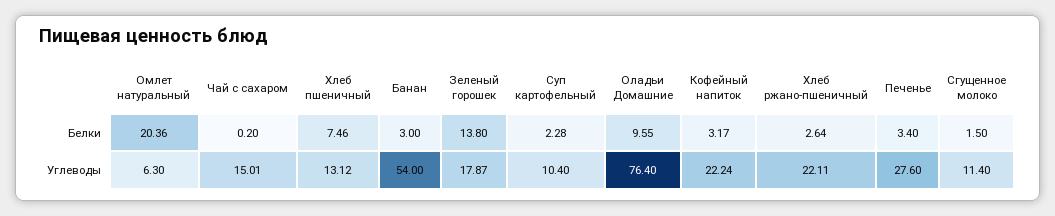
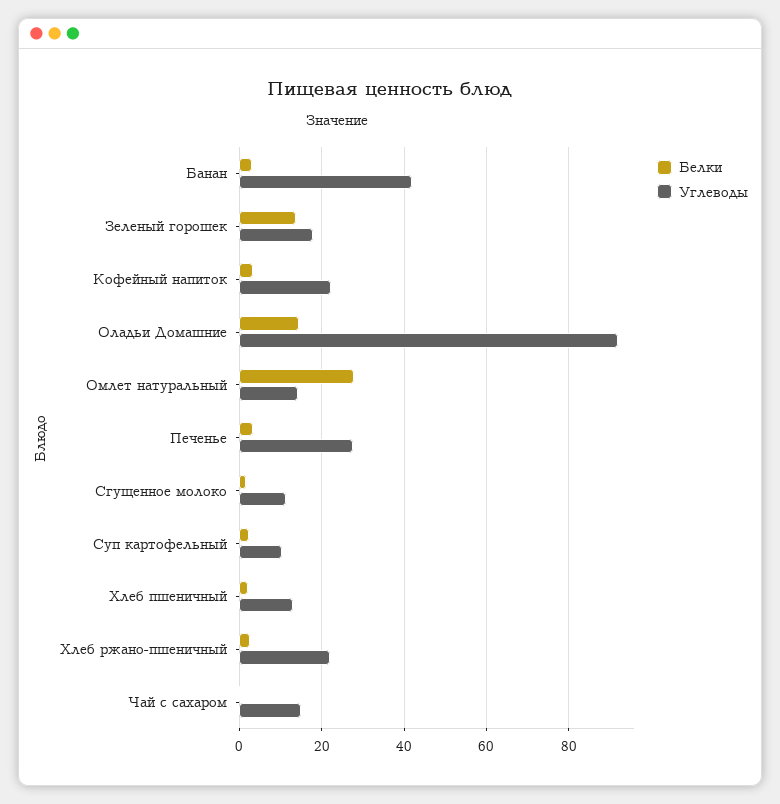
Белки, Омлет натуральный: 20.36 -> 28
Белки, Хлеб пшеничный: 7.46 -> 2
Белки, Оладьи Домашние: 9.55 -> 14
Углеводы, Омлет натуральный: 6.3 -> 14
Углеводы, Банан: 54 -> 42
Углеводы, Оладьи Домашние: 76.4 -> 92

